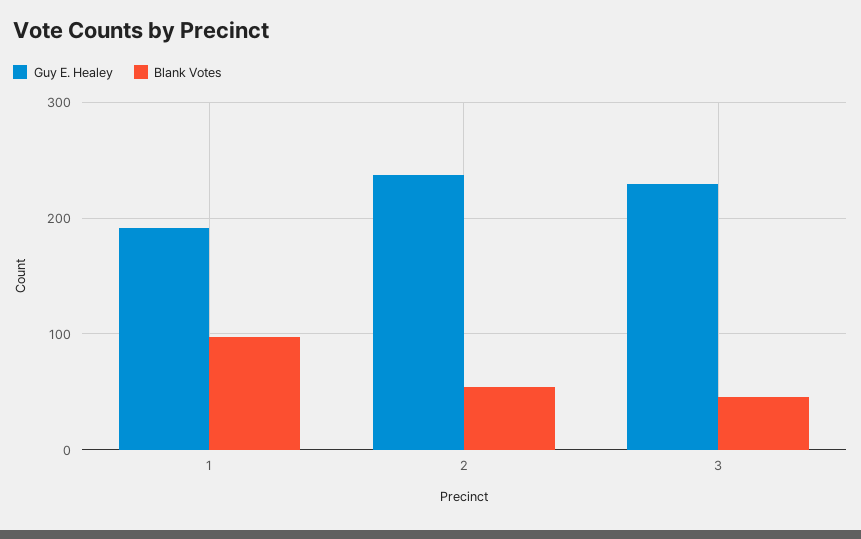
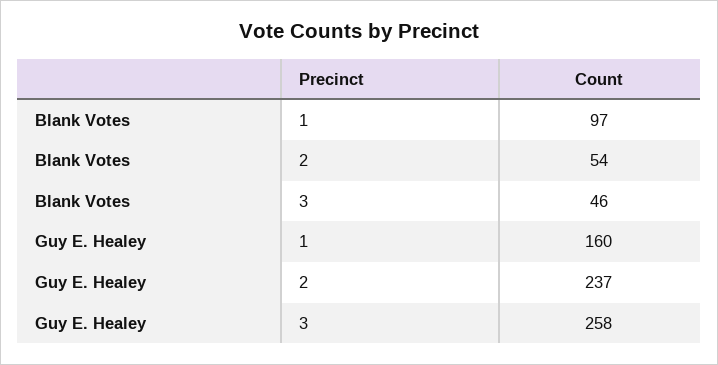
Guy E. Healey, 1: 190 -> 160
Guy E. Healey, 3: 230 -> 258

